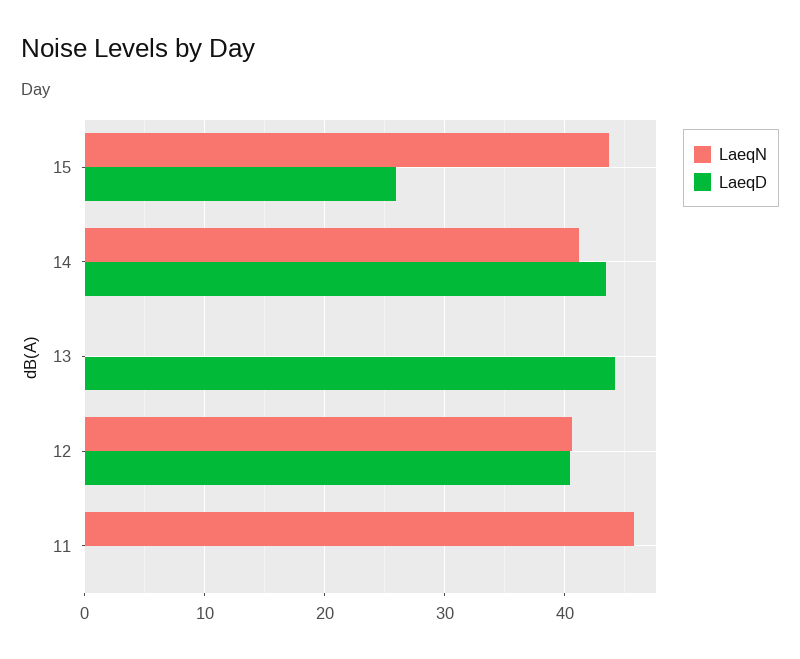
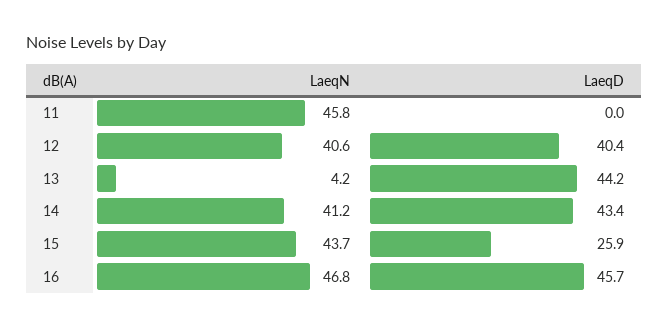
LaeqN, 13: 0 -> 4.2
LaeqN, 16: none -> 46.8
LaeqD, 16: none -> 45.7

